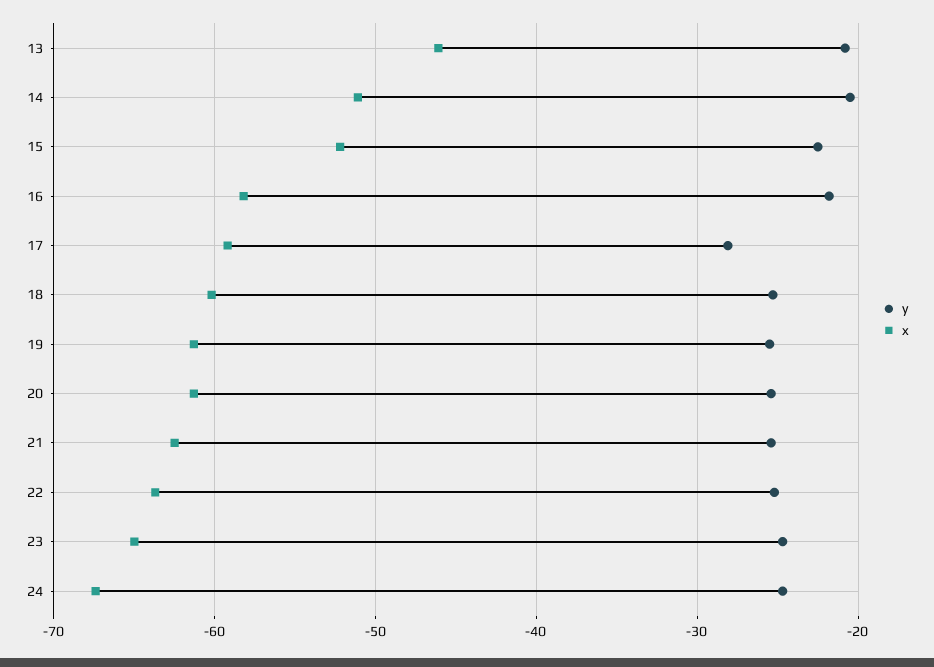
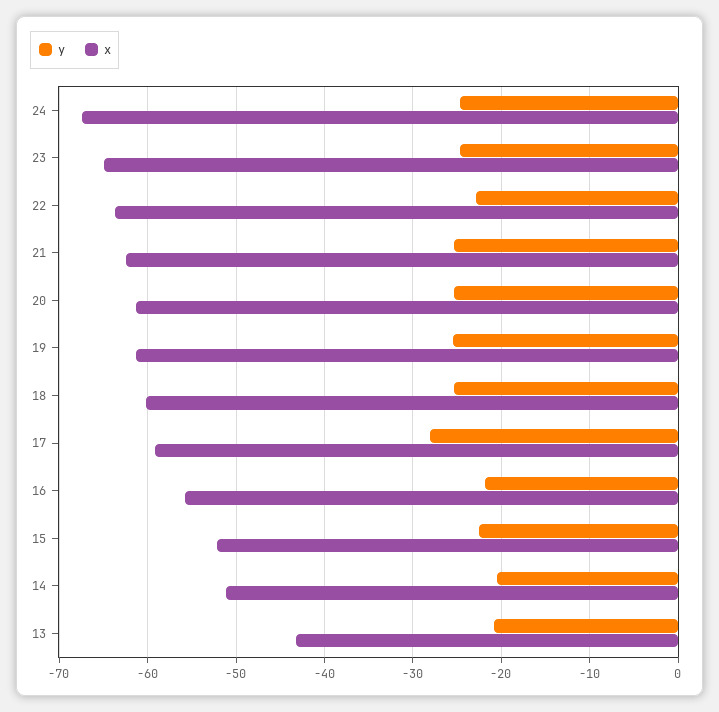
x, 13: -46 -> -43
x, 16: -58 -> -56
y, 22: -25 -> -23

